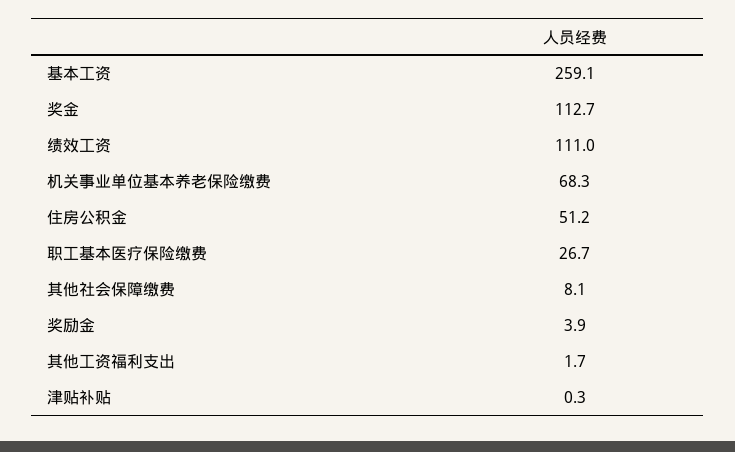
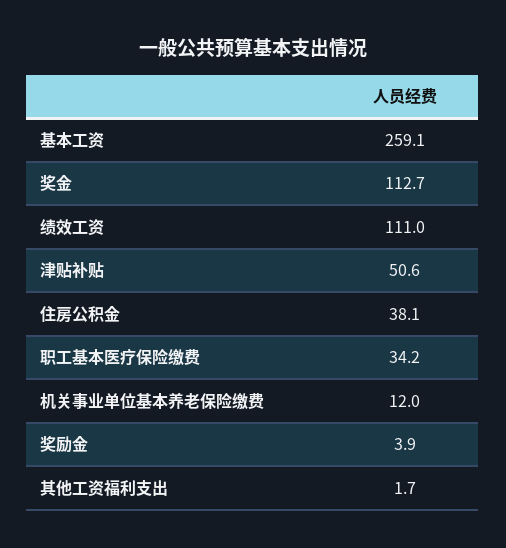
机关事业单位基本养老保险缴费: 68.3 -> 12
住房公积金: 51.2 -> 38.1
职工基本医疗保险缴费: 26.7 -> 34.2
其他社会保障缴费: 8.1 -> none
津贴补贴: 0.3 -> 50.6

